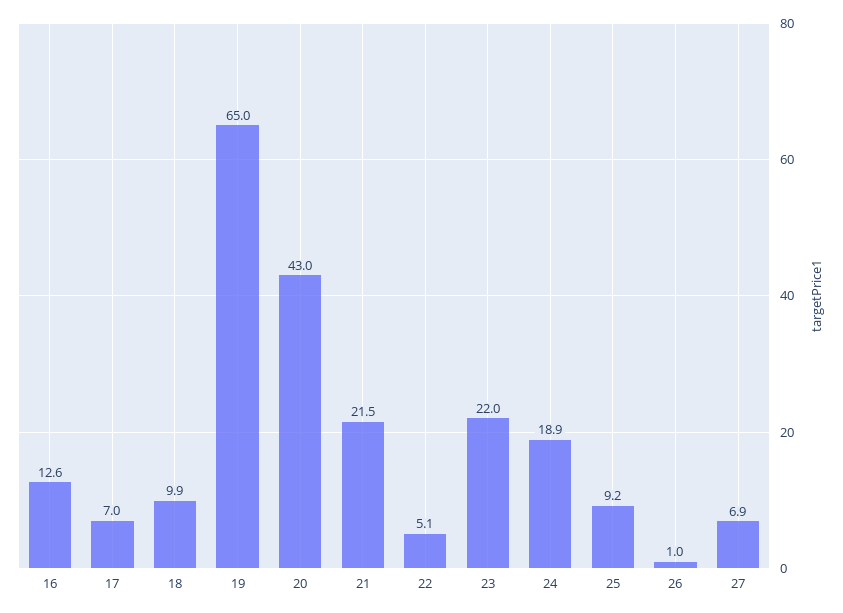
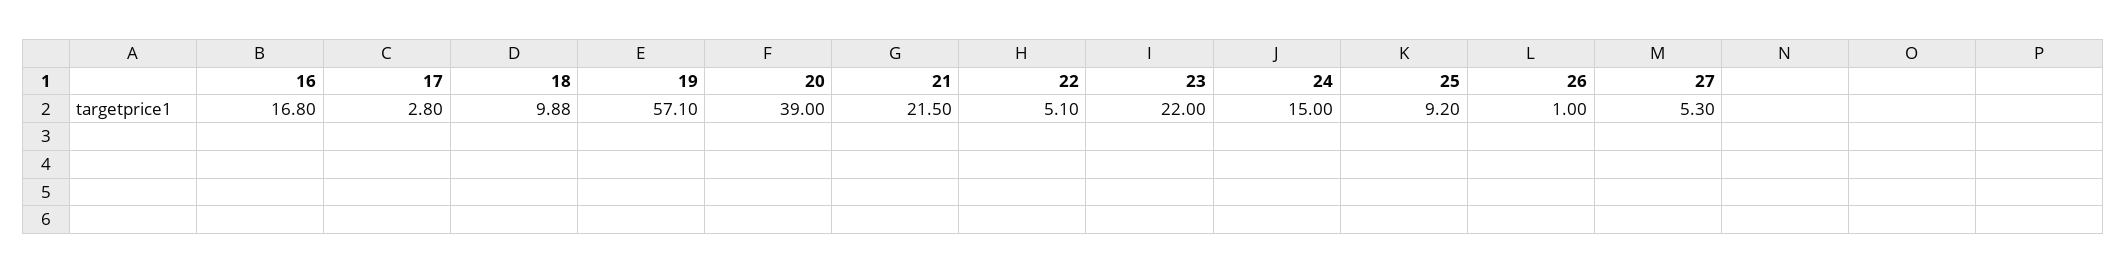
16: 12.6 -> 16.8
17: 7 -> 2.8
19: 65 -> 57.1
20: 43 -> 39
24: 18.9 -> 15
27: 6.9 -> 5.3

